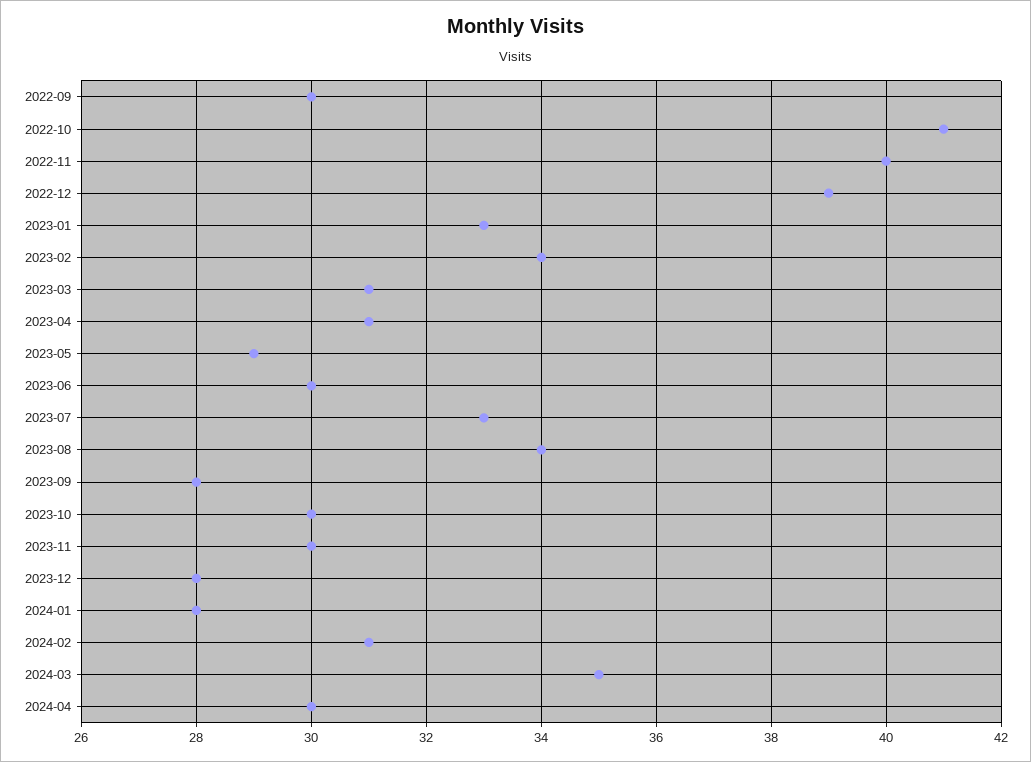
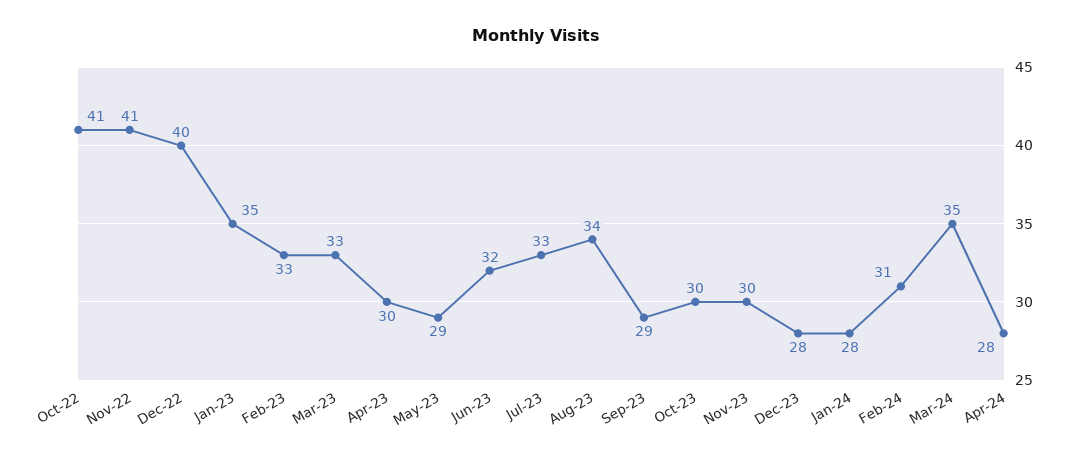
2022-09: 30 -> none
2022-11: 40 -> 41
2022-12: 39 -> 40
2023-01: 33 -> 35
2023-02: 34 -> 33
2023-03: 31 -> 33
2023-04: 31 -> 30
2023-06: 30 -> 32
2023-09: 28 -> 29
2024-04: 30 -> 28

